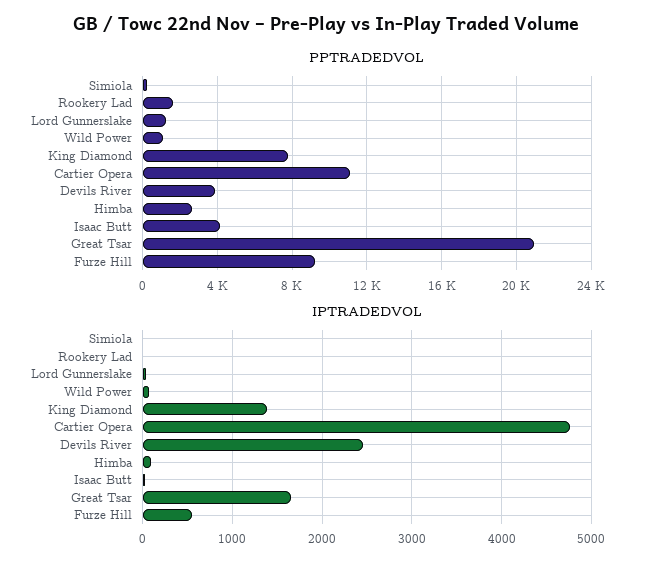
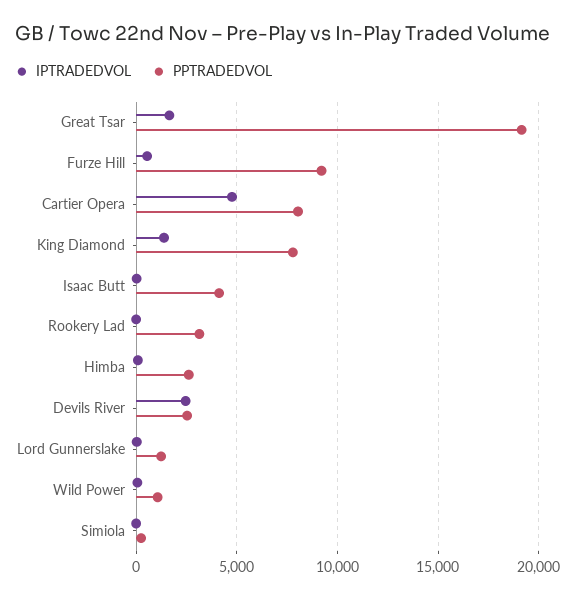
PPTRADEDVOL, Rookery Lad: 1500 -> 3000
PPTRADEDVOL, Cartier Opera: 11000 -> 8000
PPTRADEDVOL, Devils River: 4000 -> 2500
PPTRADEDVOL, Great Tsar: 21000 -> 19000

